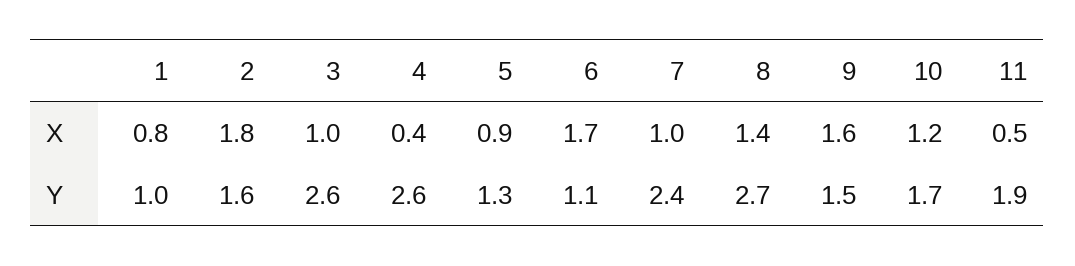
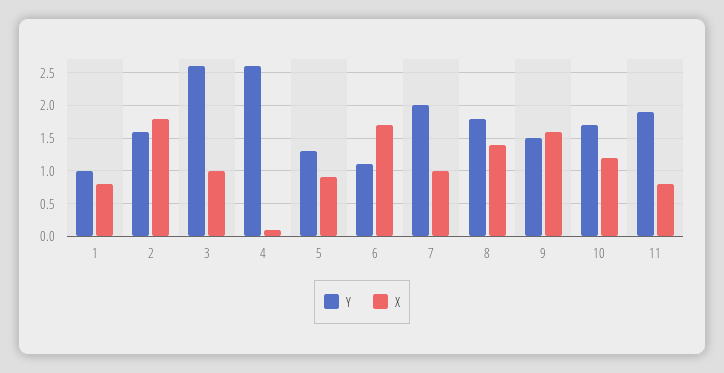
X, 4: 0.4 -> 0.1
X, 11: 0.5 -> 0.8
Y, 7: 2.4 -> 2
Y, 8: 2.7 -> 1.8

